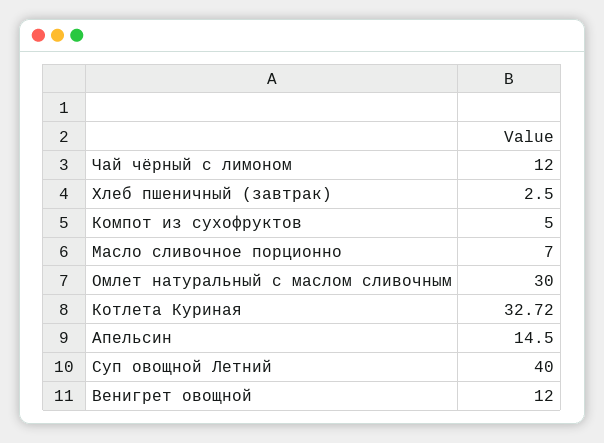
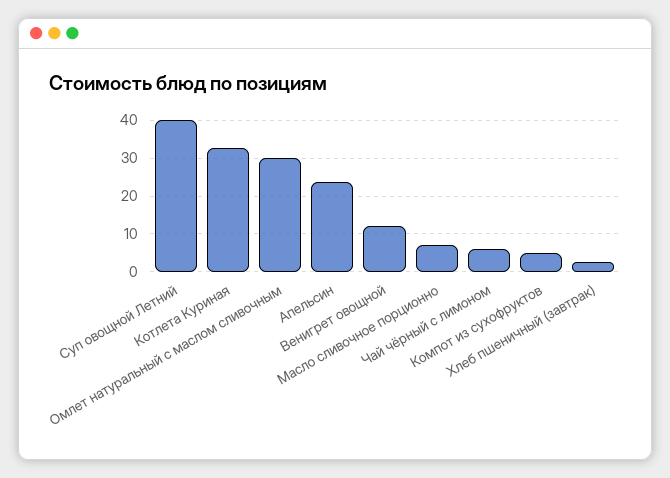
Чай чёрный с лимоном: 12 -> 6
Апельсин: 14.5 -> 24

